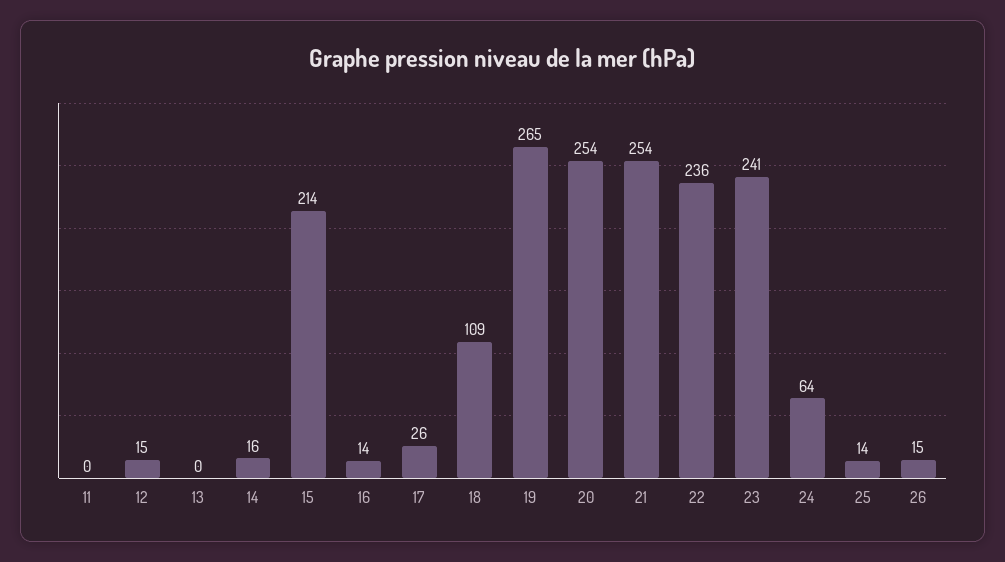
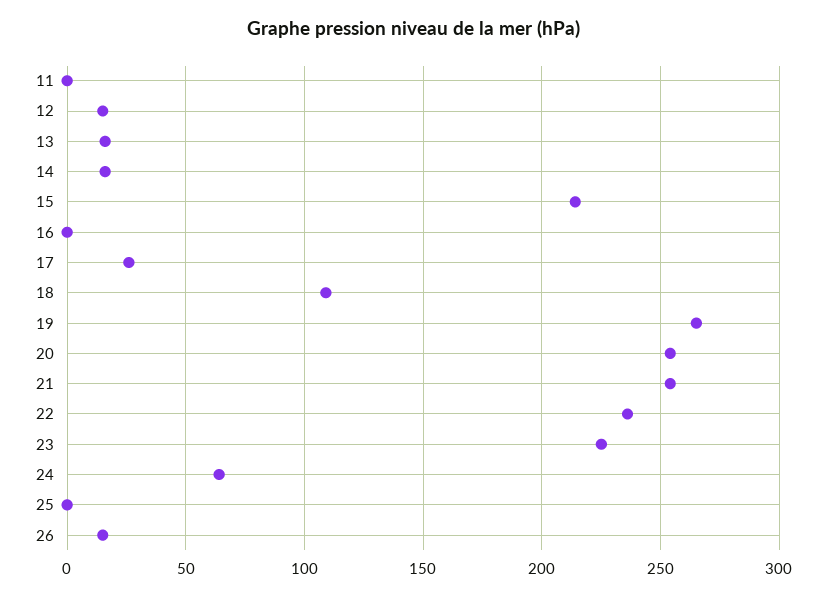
13: 0 -> 15
16: 14 -> 0
23: 241 -> 225
25: 14 -> 0

